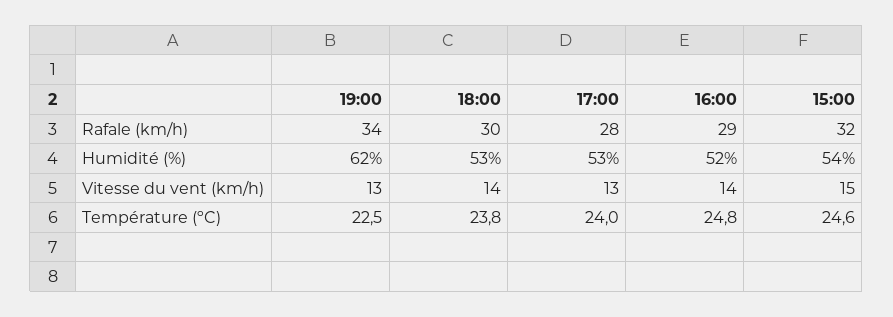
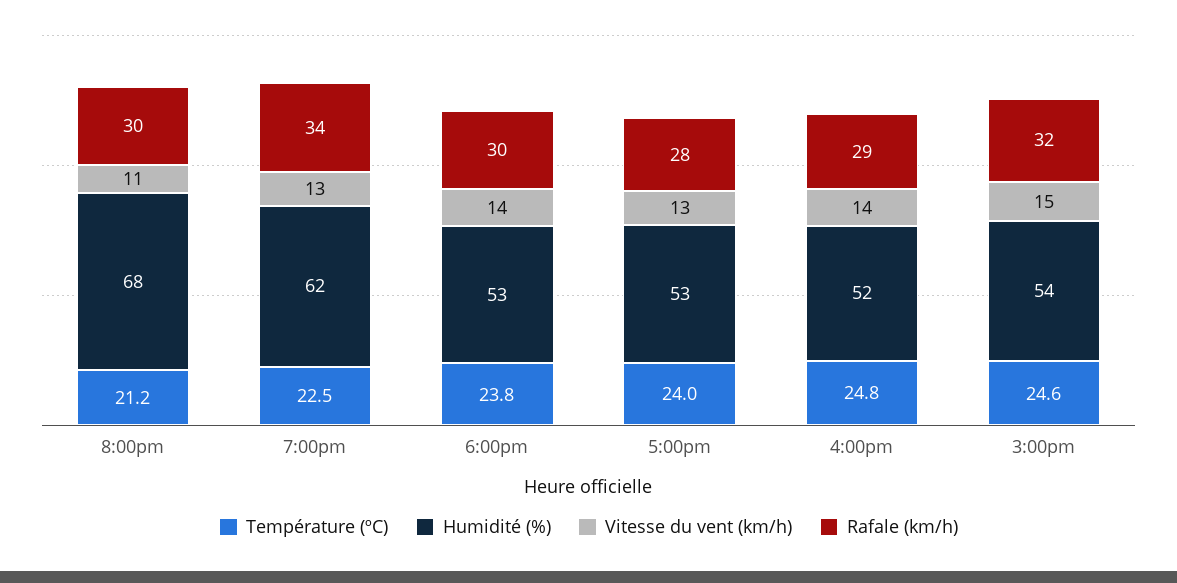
Température (ºC), 8:00pm: none -> 21.2
Humidité (%), 8:00pm: none -> 68
Vitesse du vent (km/h), 8:00pm: none -> 11
Rafale (km/h), 8:00pm: none -> 30

